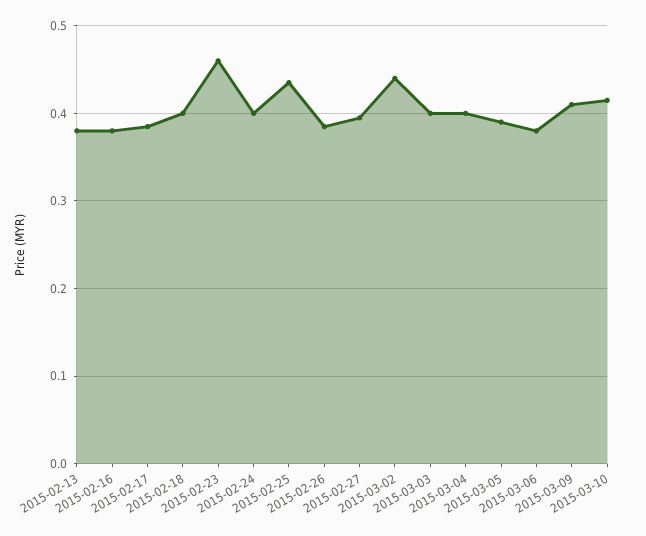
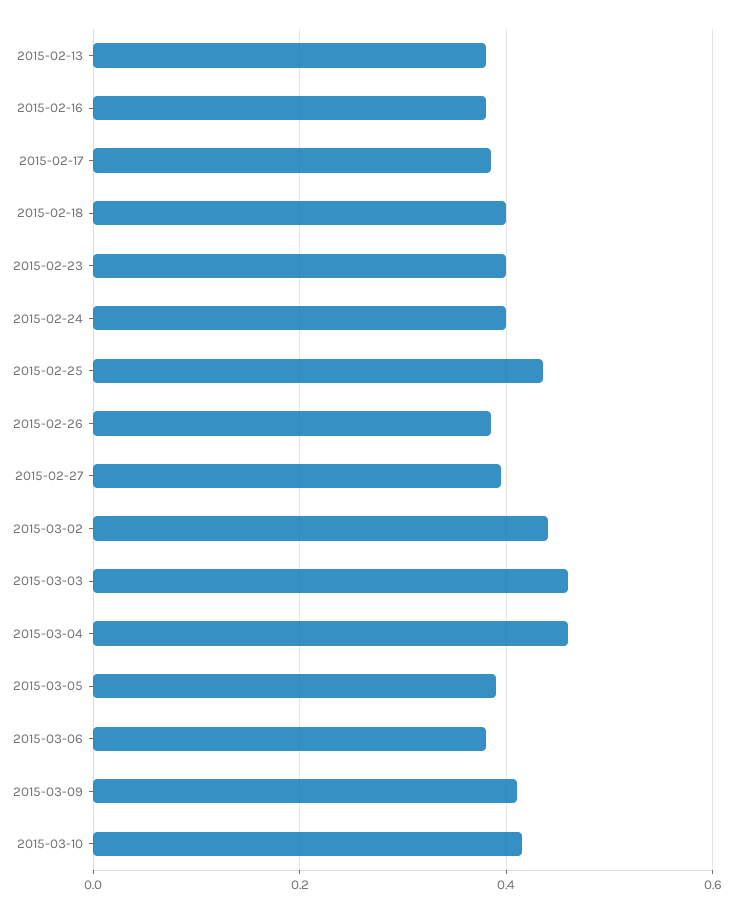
2015-02-23: 0.46 -> 0.4
2015-03-03: 0.4 -> 0.46
2015-03-04: 0.4 -> 0.46

